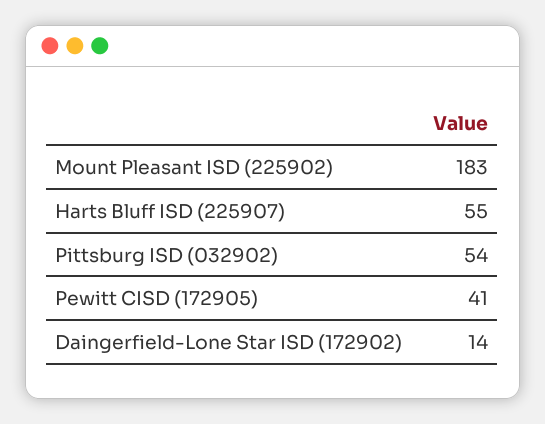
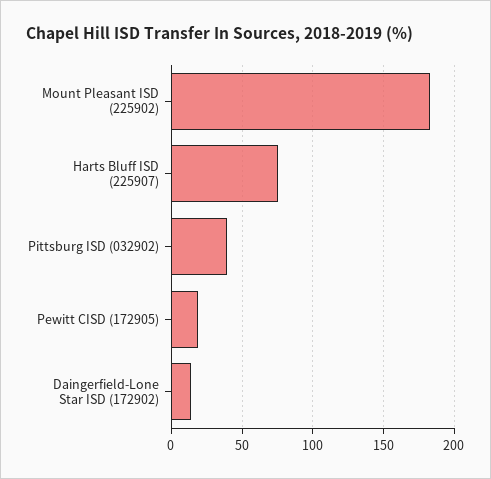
Harts Bluff ISD (225907): 55 -> 75
Pittsburg ISD (032902): 54 -> 40
Pewitt CISD (172905): 41 -> 20

